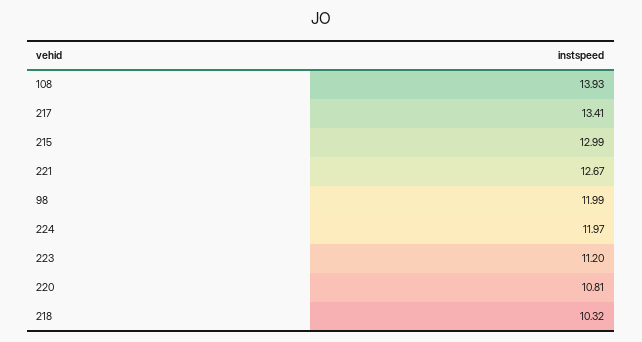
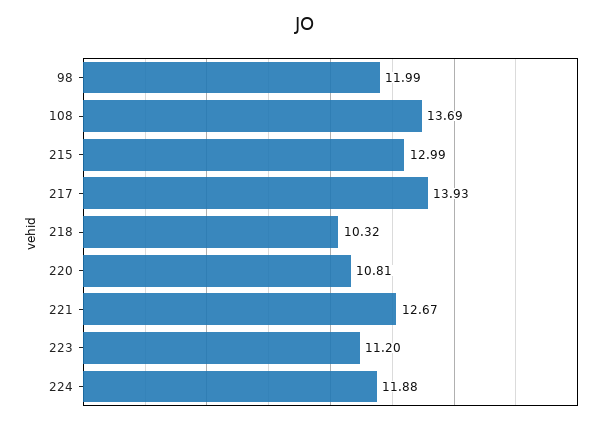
108: 13.93 -> 13.69
217: 13.41 -> 13.93
224: 11.97 -> 11.88

